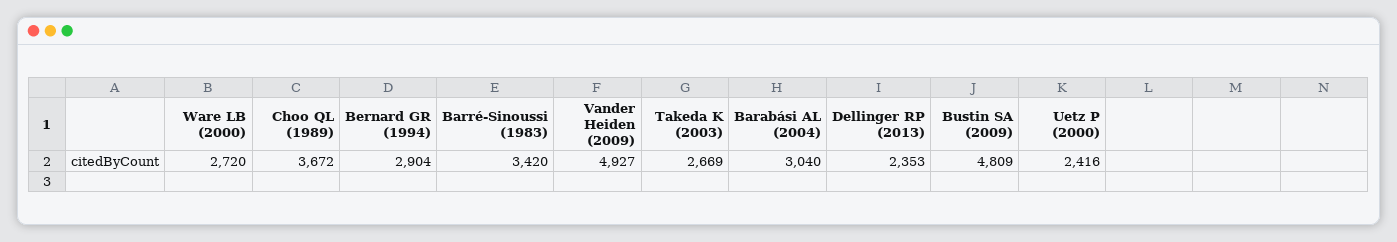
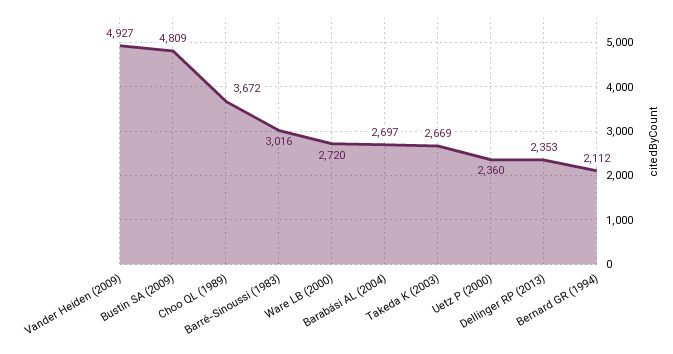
Bernard GR (1994): 2904 -> 2112
Barré-Sinoussi (1983): 3420 -> 3016
Barabási AL (2004): 3040 -> 2697
Uetz P (2000): 2416 -> 2360

